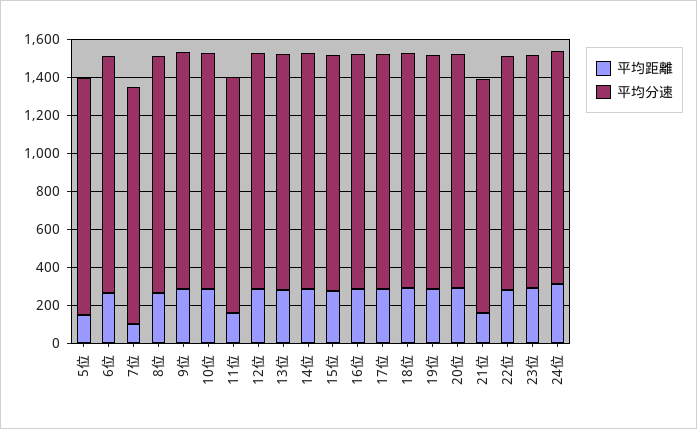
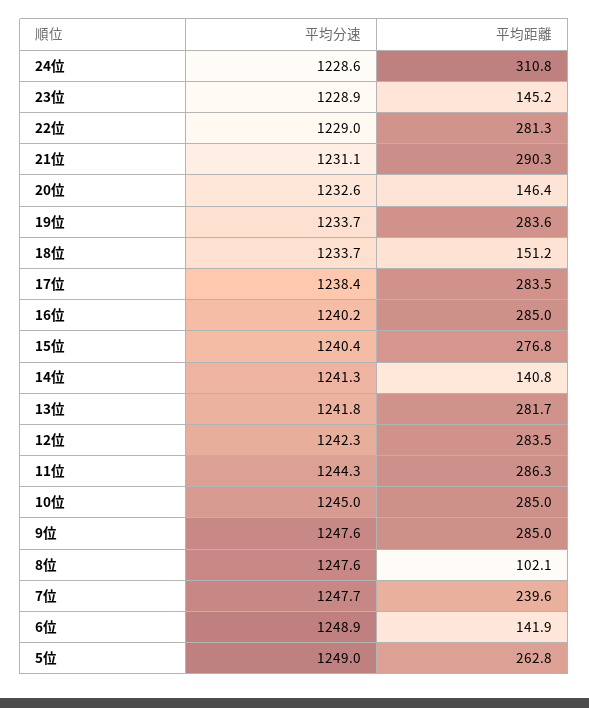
平均距離, 5位: 150 -> 262.8
平均距離, 6位: 250 -> 141.9
平均距離, 7位: 100 -> 239.6
平均距離, 8位: 250 -> 102.1
平均距離, 11位: 150 -> 286.3
平均距離, 14位: 300 -> 140.8
平均距離, 18位: 300 -> 151.2
平均距離, 20位: 300 -> 146.4
平均距離, 21位: 150 -> 290.3
平均距離, 23位: 300 -> 145.2

